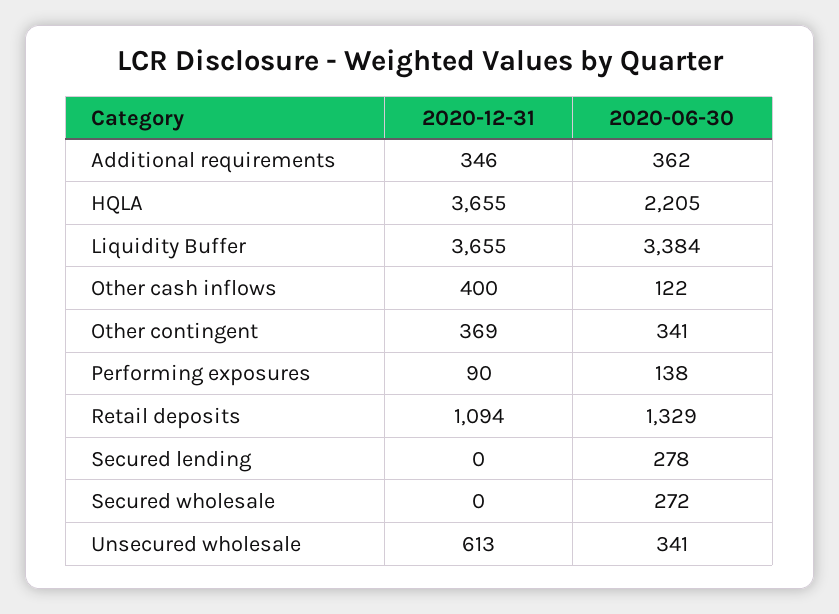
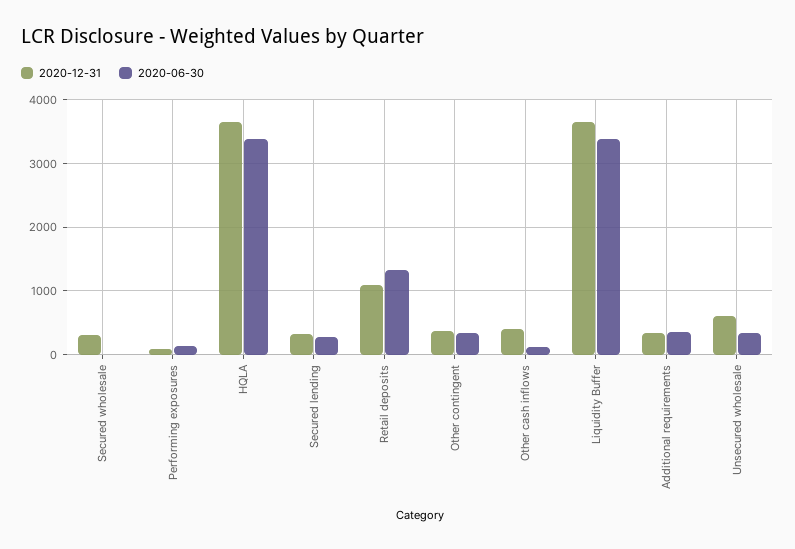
2020-06-30, HQLA: 2205 -> 3400
2020-12-31, Secured lending: 0 -> 300
2020-12-31, Secured wholesale: 0 -> 300
2020-06-30, Secured wholesale: 272 -> 0

